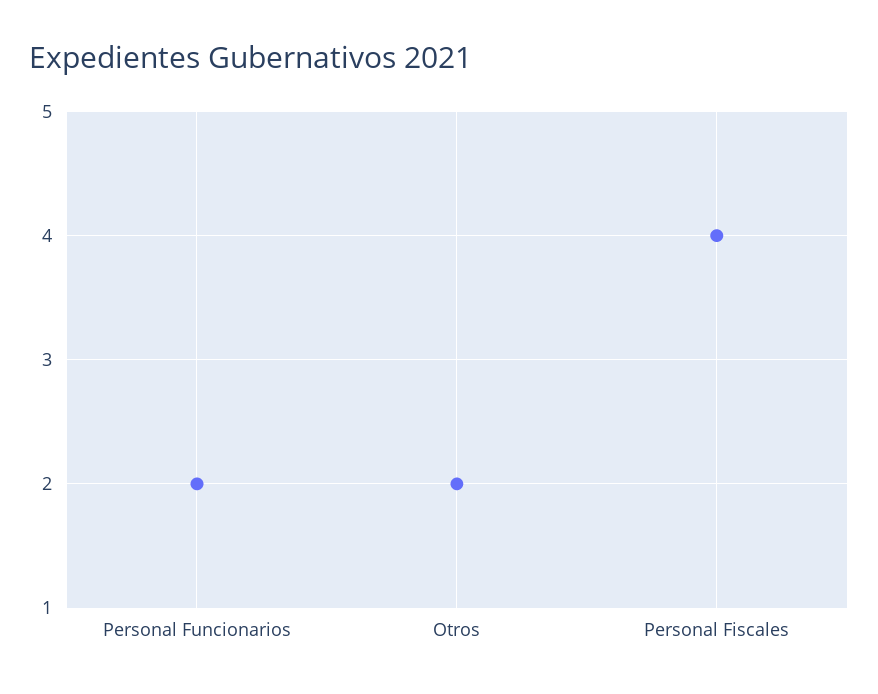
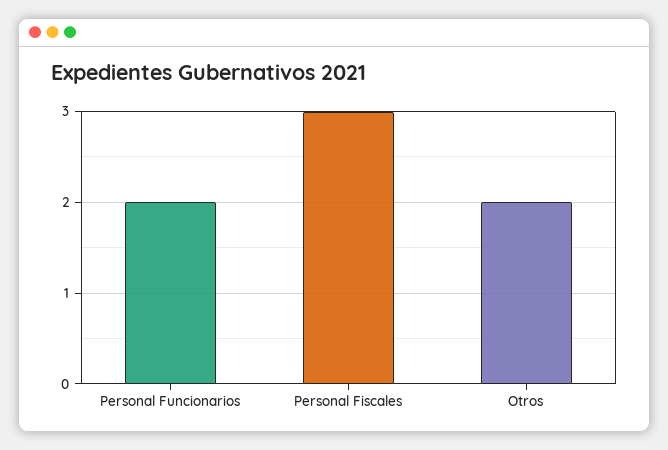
Personal Fiscales: 4 -> 3

